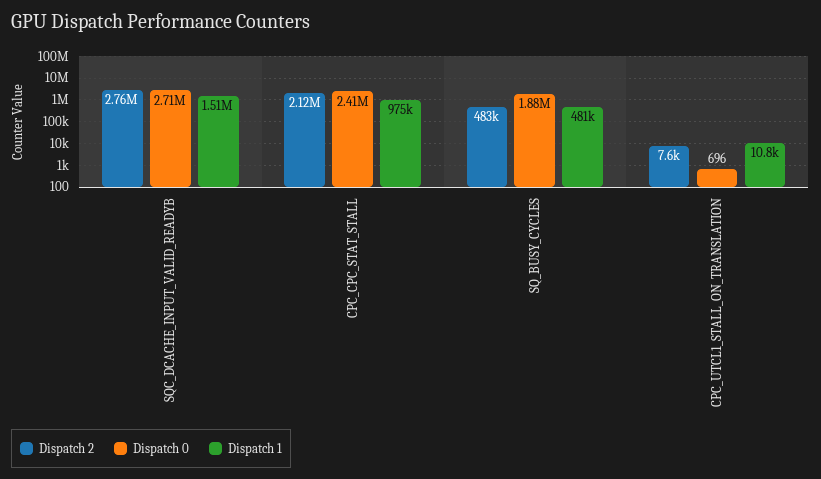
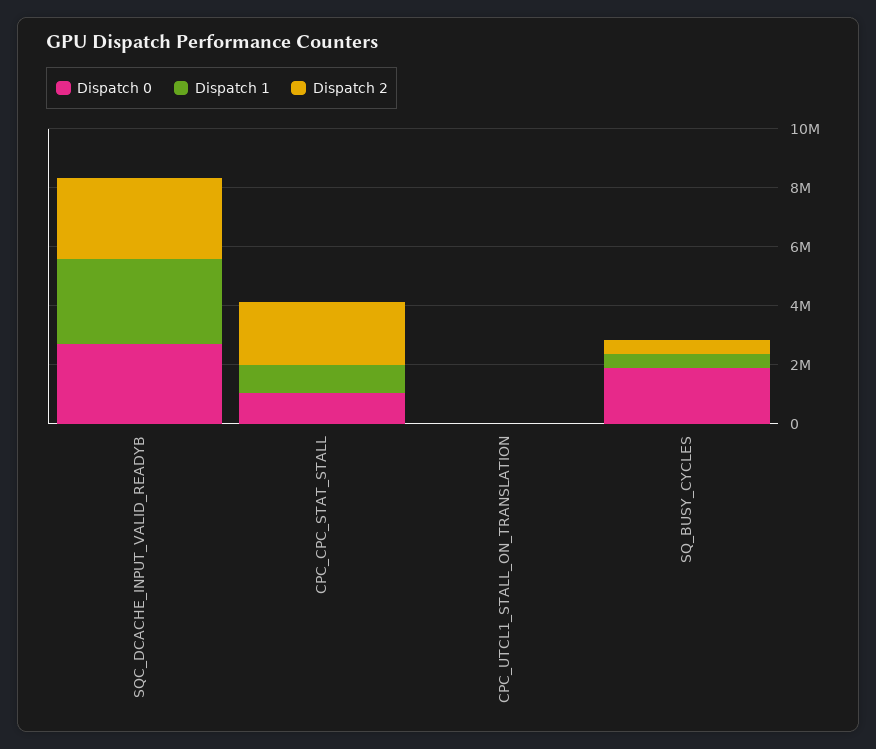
Dispatch 1, SQC_DCACHE_INPUT_VALID_READYB: 1510000 -> 3000000
Dispatch 0, CPC_CPC_STAT_STALL: 2410000 -> 1000000

